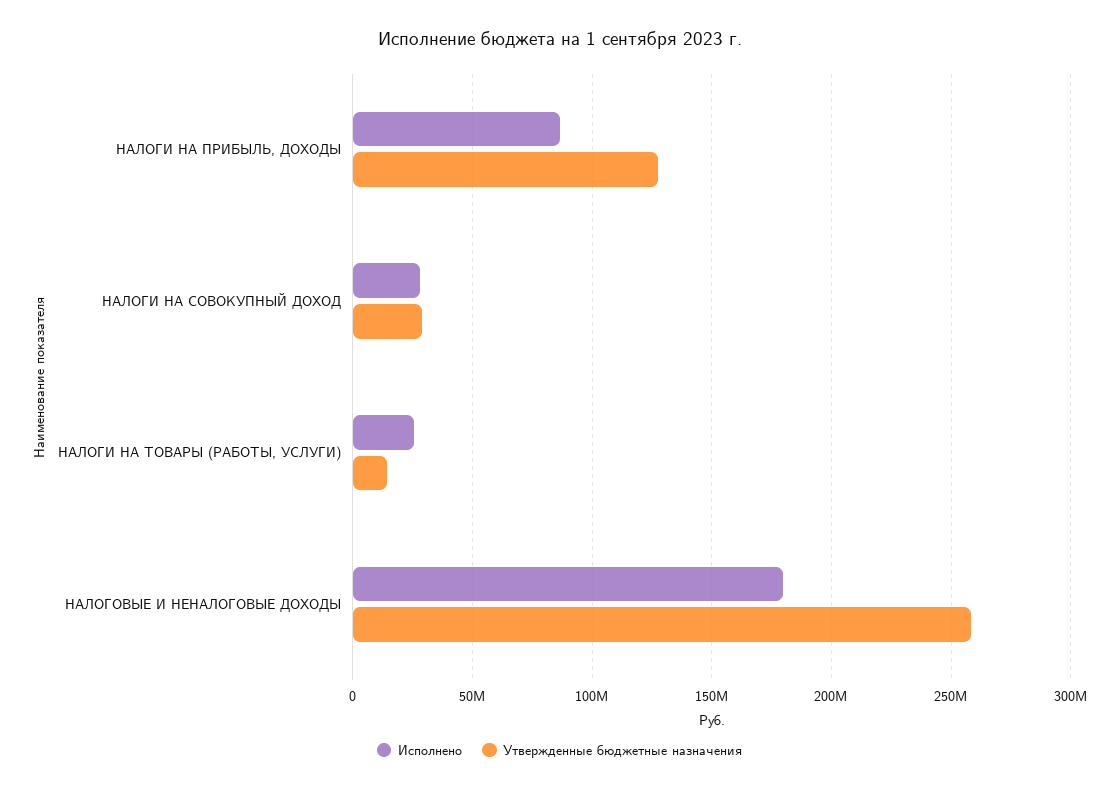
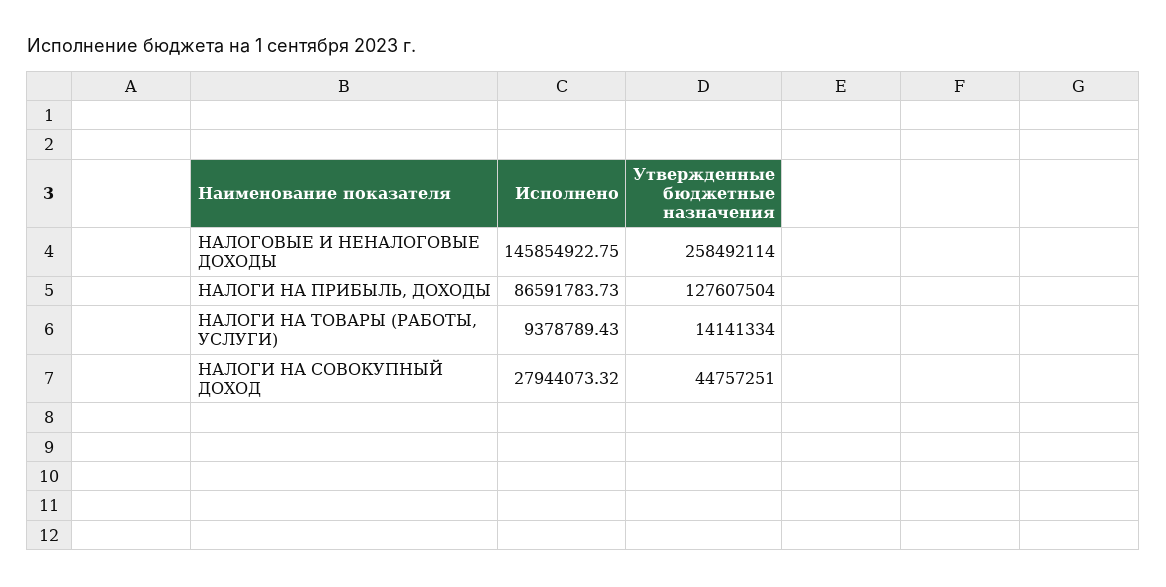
Утвержденные бюджетные назначения, НАЛОГИ НА СОВОКУПНЫЙ ДОХОД: 30000000 -> 44757251
Исполнено, НАЛОГИ НА ТОВАРЫ (РАБОТЫ, УСЛУГИ): 25000000 -> 9378789.43
Исполнено, НАЛОГОВЫЕ И НЕНАЛОГОВЫЕ ДОХОДЫ: 180000000 -> 145854922.75

